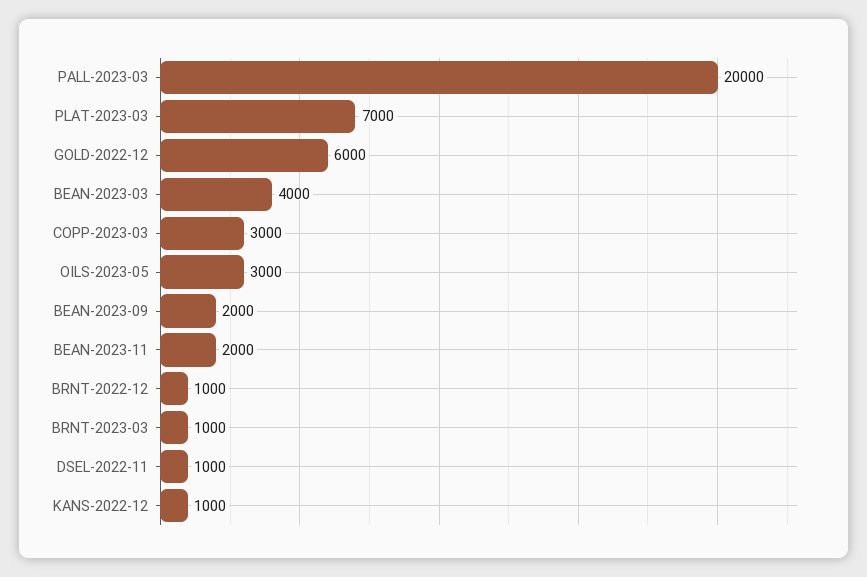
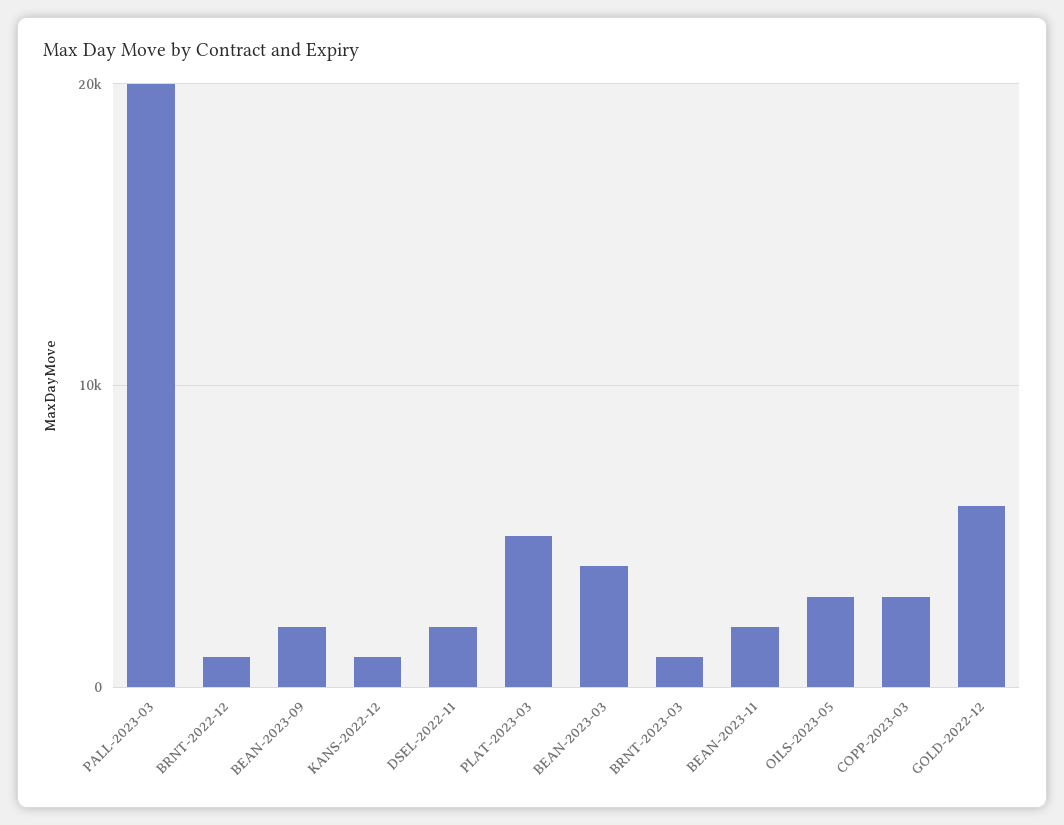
PLAT-2023-03: 7000 -> 5000
DSEL-2022-11: 1000 -> 2000

